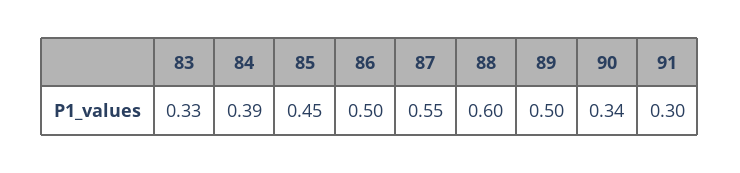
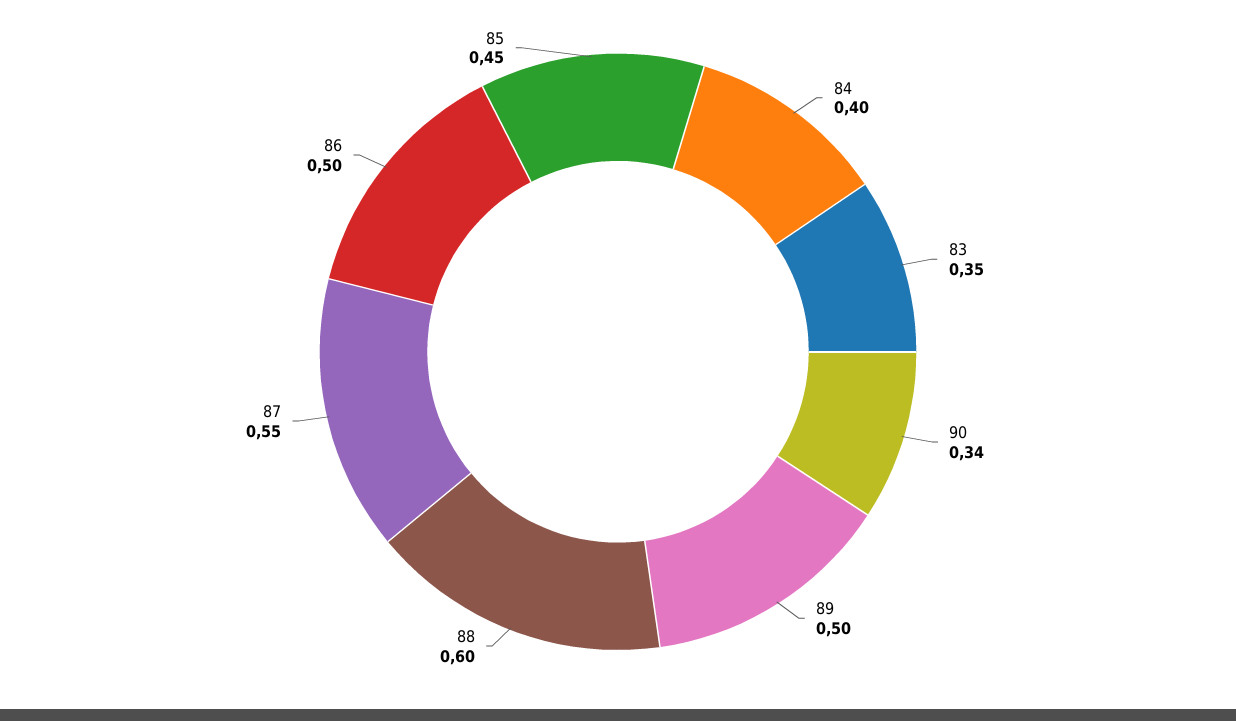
83: 0.33 -> 0.35
84: 0.39 -> 0.4
91: 0.3 -> none

